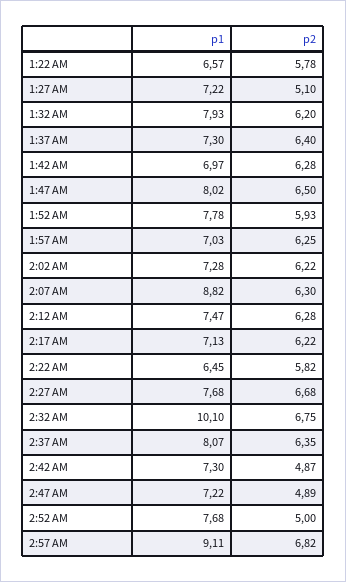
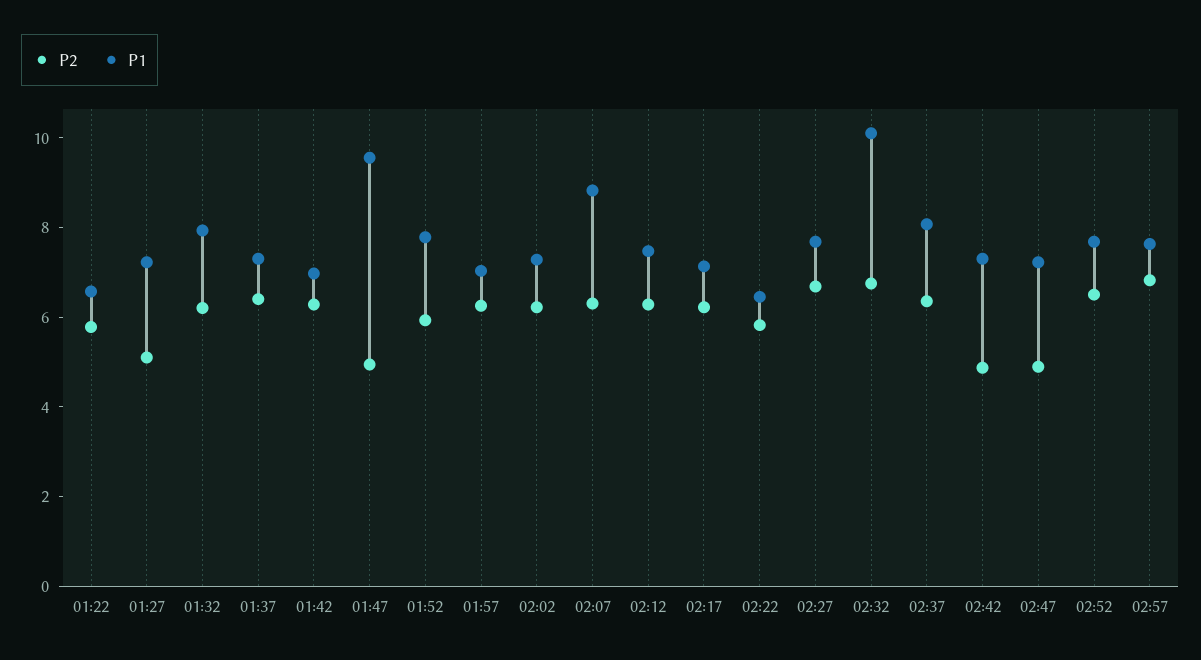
p1, 1:47 AM: 8.02 -> 9.5
p2, 1:47 AM: 6.5 -> 5
p2, 2:52 AM: 5 -> 6.5
p1, 2:57 AM: 9.11 -> 7.5

